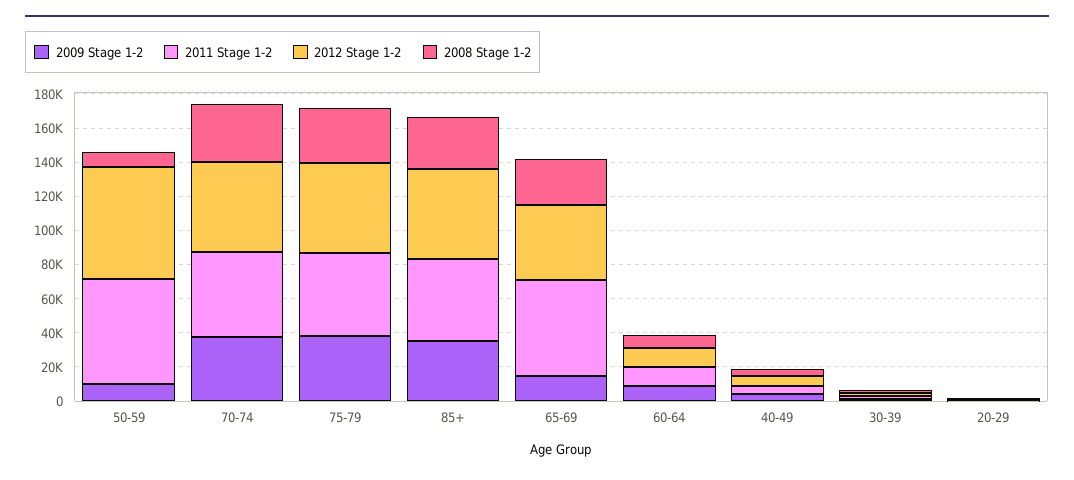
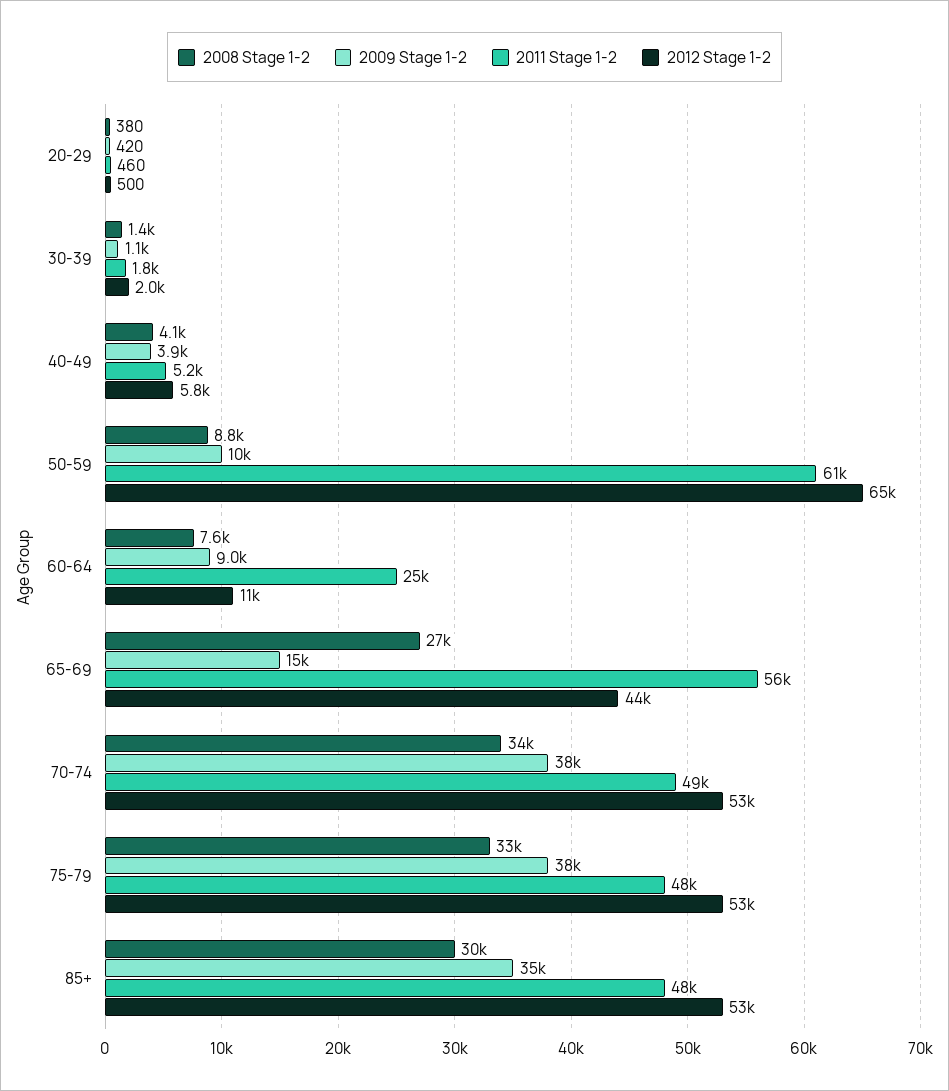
2011 Stage 1-2, 60-64: 10000 -> 25000

